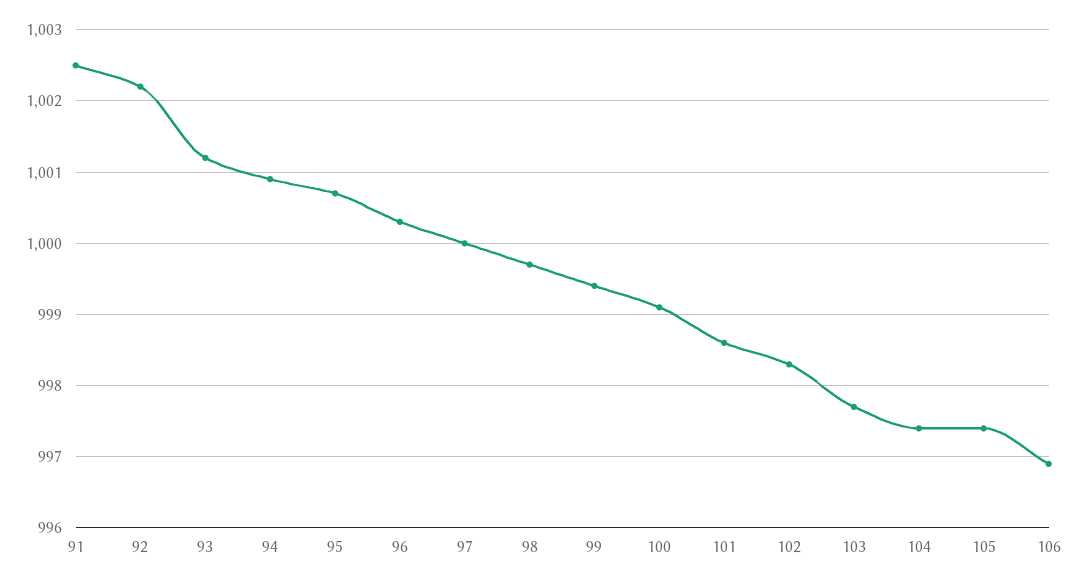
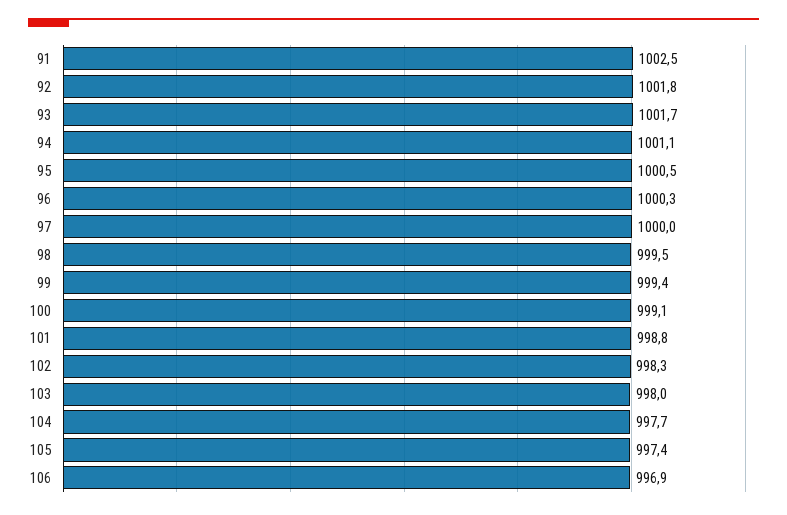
92: 1002.2 -> 1001.8
93: 1001.2 -> 1001.7
94: 1000.9 -> 1001.1
95: 1000.7 -> 1000.5
98: 999.7 -> 999.5
101: 998.6 -> 998.8
103: 997.7 -> 998
104: 997.4 -> 997.7

